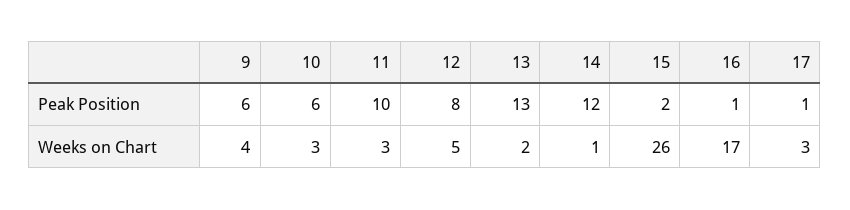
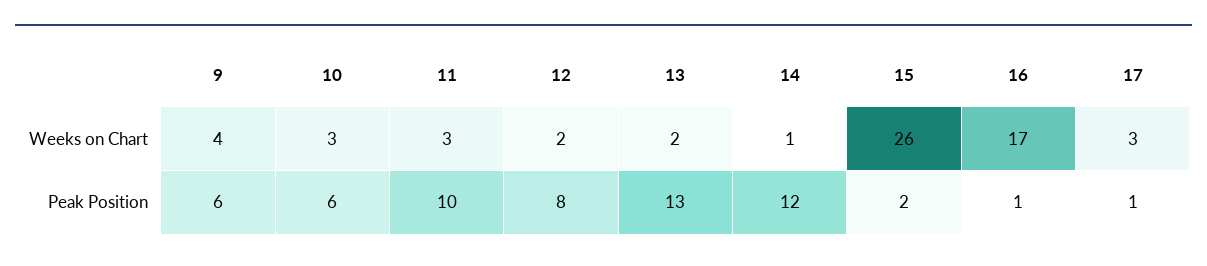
12, Weeks on Chart: 5 -> 2

